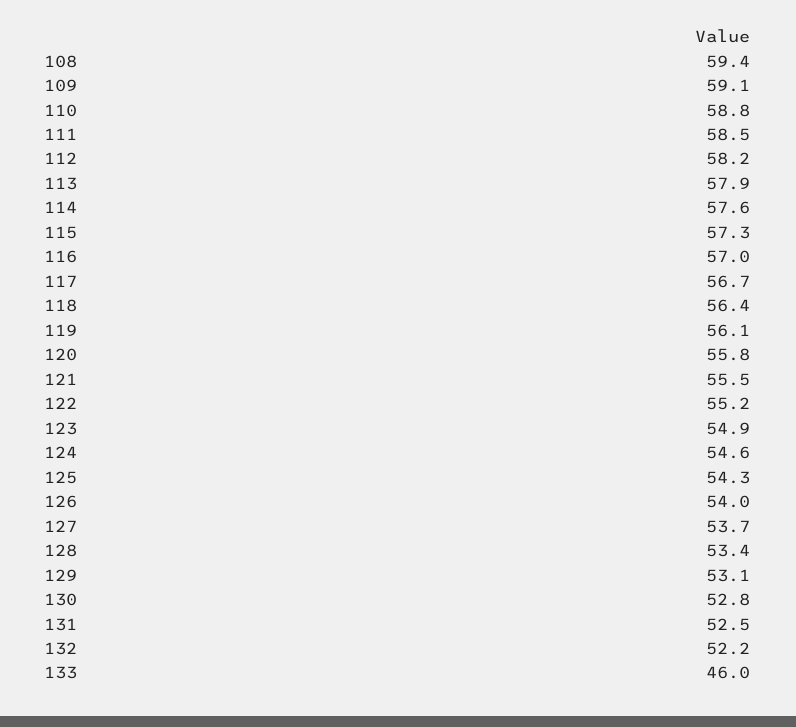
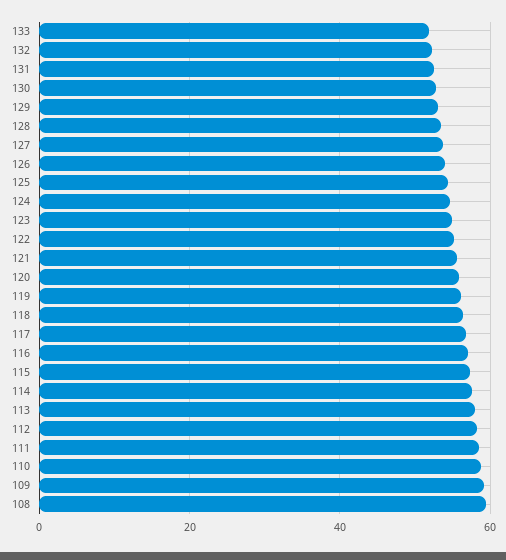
133: 46 -> 52

